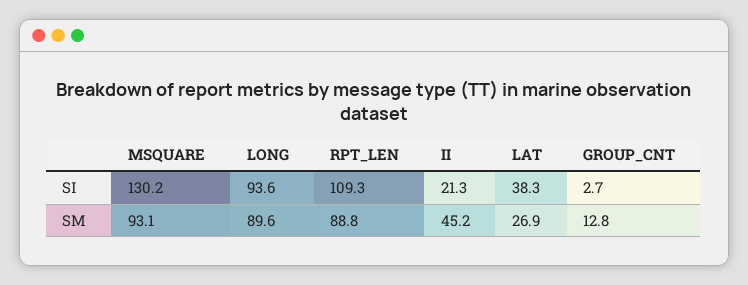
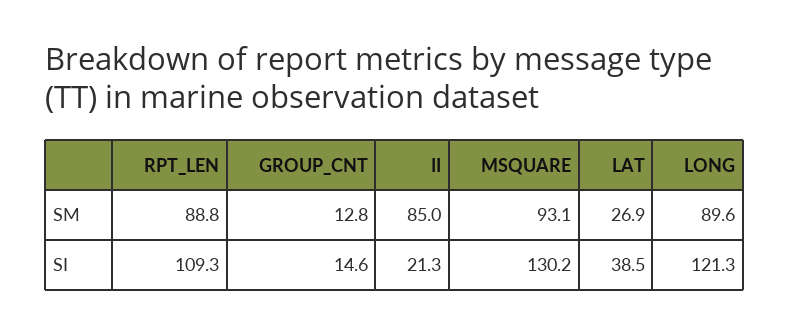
LONG, SI: 93.6 -> 121.3
LAT, SI: 38.3 -> 38.5
GROUP_CNT, SI: 2.7 -> 14.6
II, SM: 45.2 -> 85

